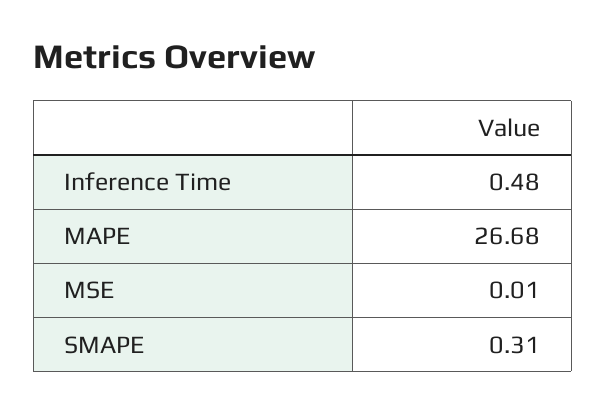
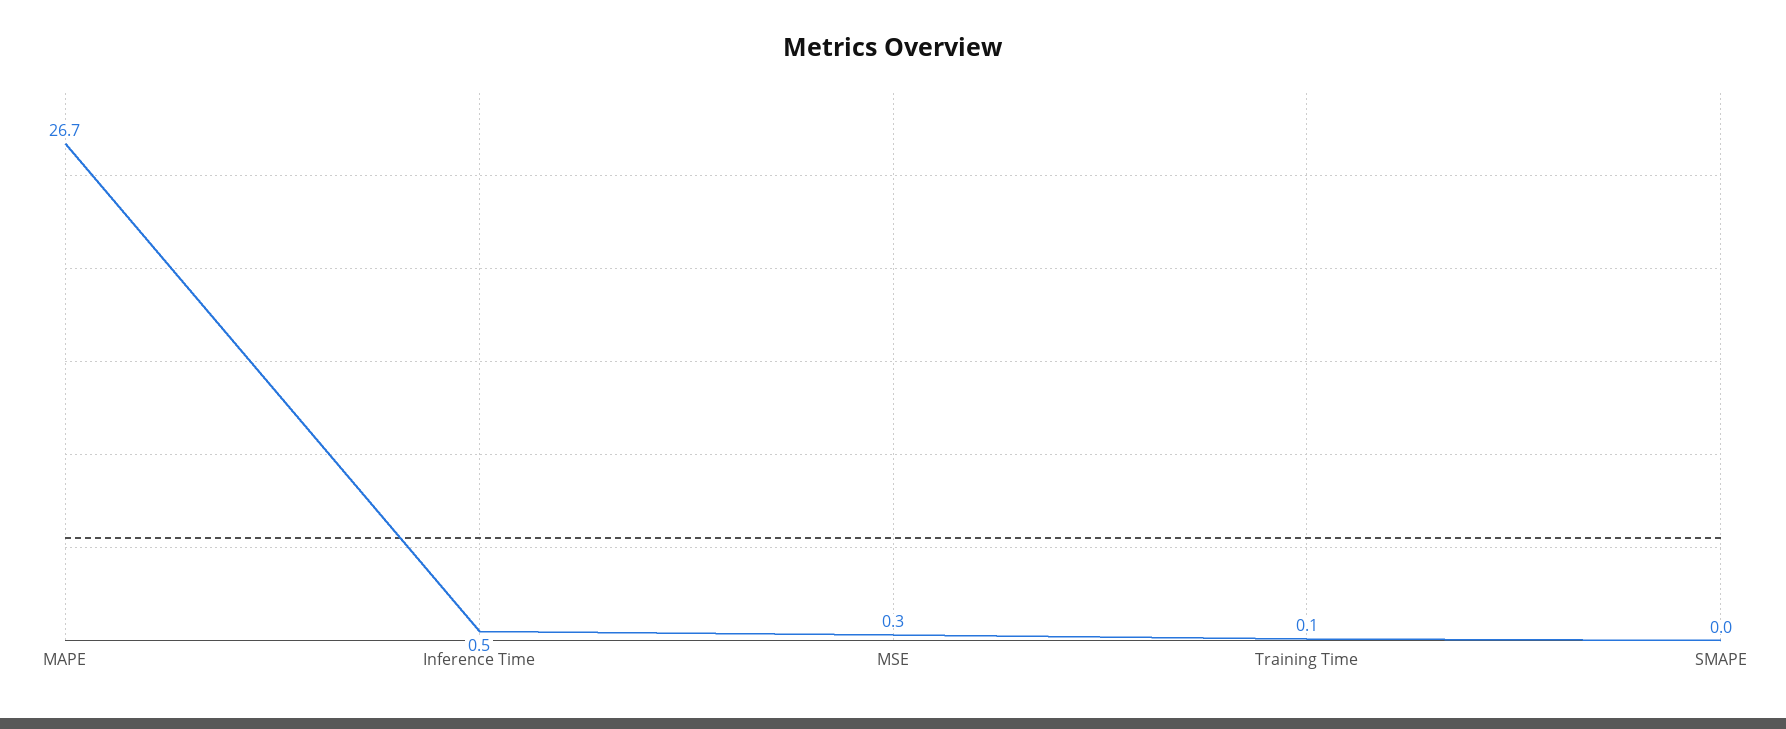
MSE: 0.01 -> 0.3
SMAPE: 0.31 -> 0
Training Time: none -> 0.1

